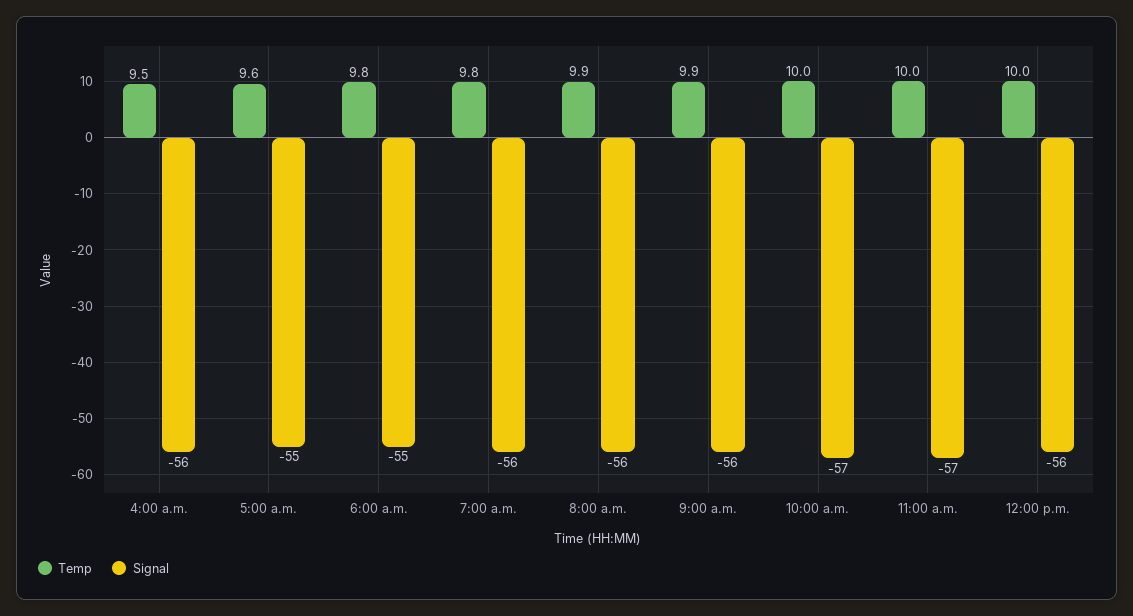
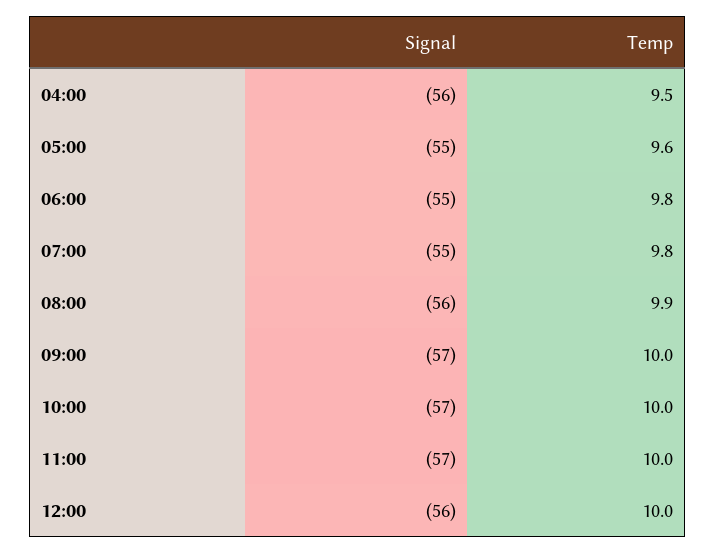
Signal, 7:00 a.m.: -56 -> -55
Temp, 9:00 a.m.: 9.9 -> 10
Signal, 9:00 a.m.: -56 -> -57

